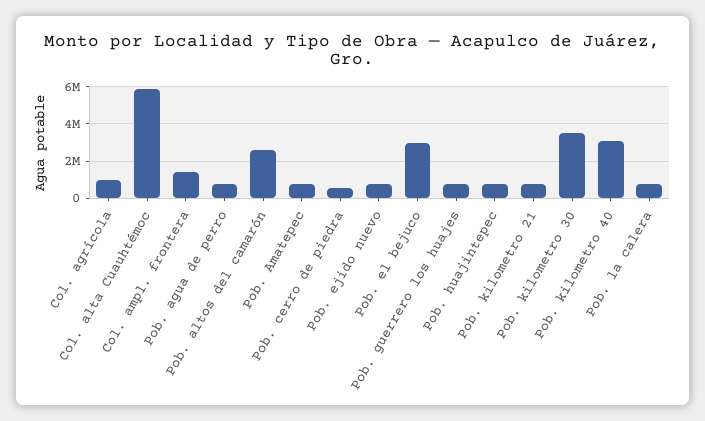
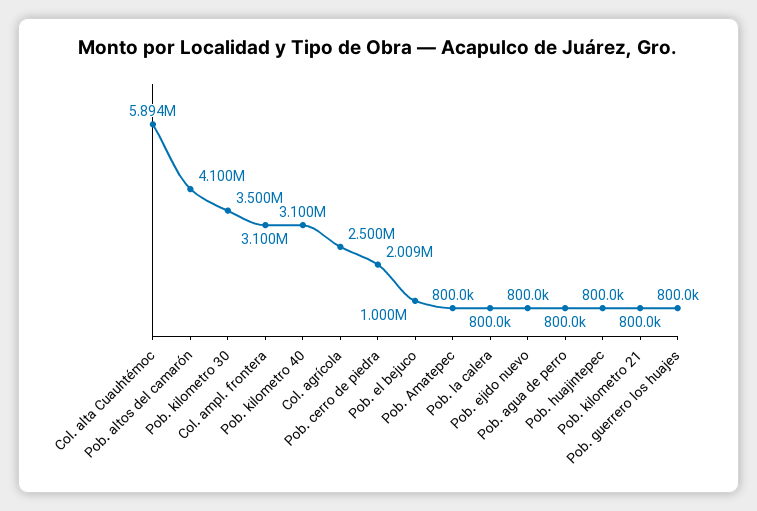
Col. agrícola: 1000000 -> 2500000
Col. ampl. frontera: 1500000 -> 3100000
Pob. altos del camarón: 2500000 -> 4100000
Pob. cerro de piedra: 500000 -> 2009000
Pob. el bejuco: 3000000 -> 1000000

